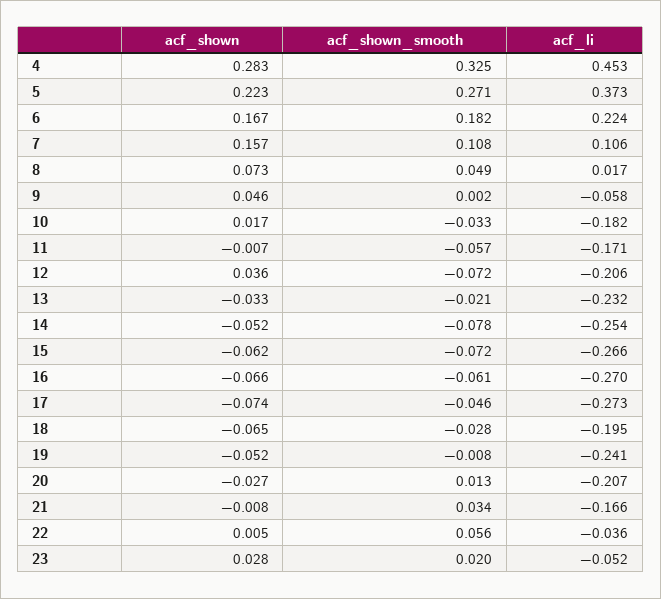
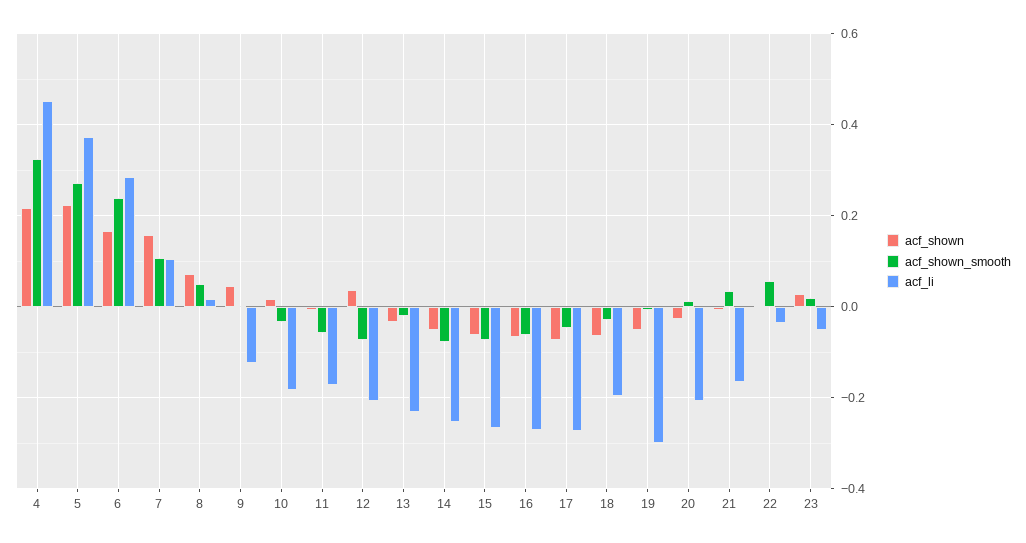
acf_shown, 4: 0.283 -> 0.22
acf_shown_smooth, 6: 0.182 -> 0.24
acf_li, 6: 0.224 -> 0.28
acf_li, 9: -0.058 -> -0.12
acf_li, 19: -0.241 -> -0.3

